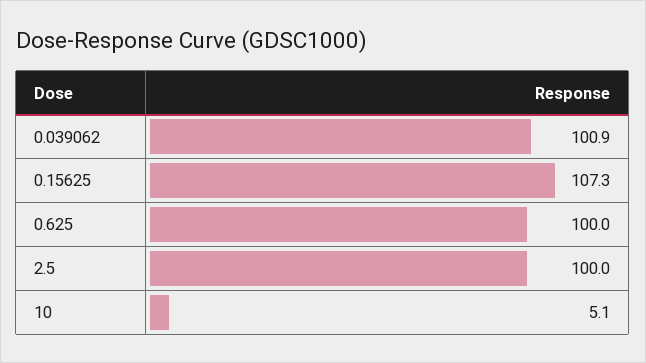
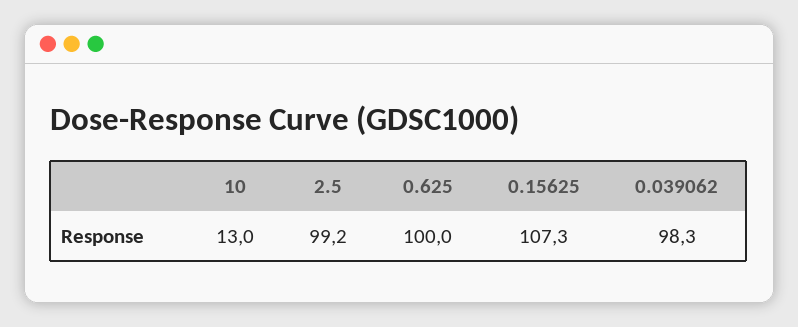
0.039062: 100.9 -> 98.3
2.5: 100 -> 99.2
10: 5.1 -> 13

